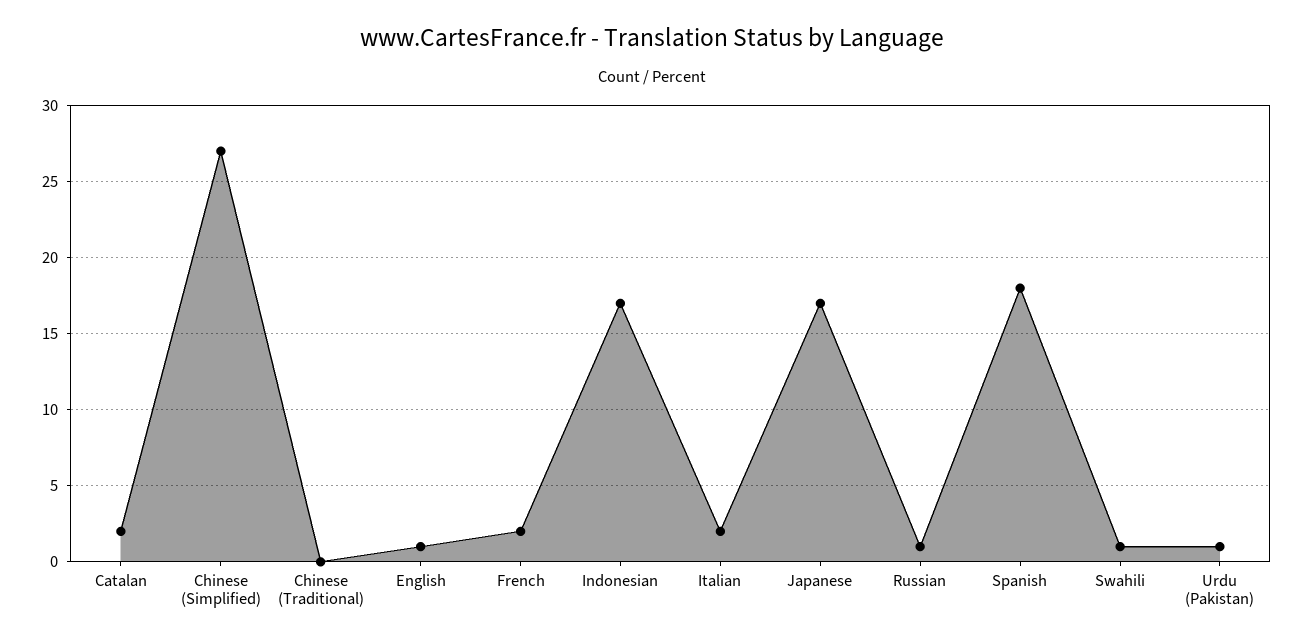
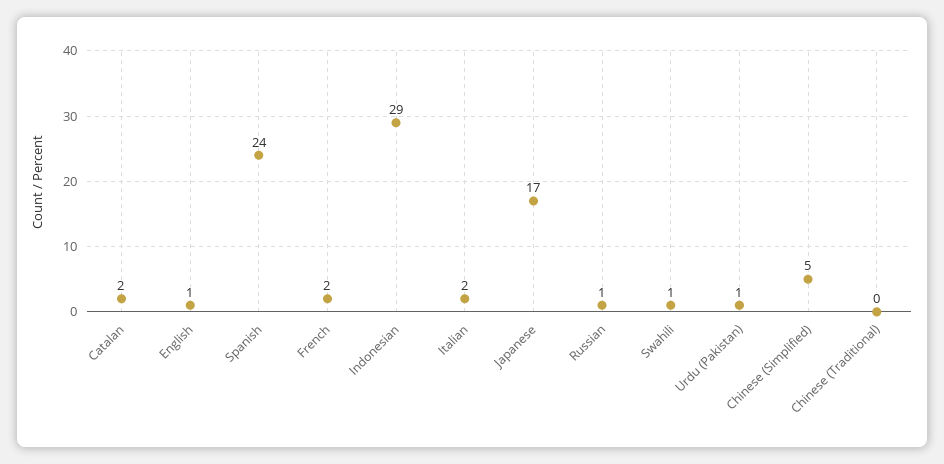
Chinese (Simplified): 27 -> 5
Indonesian: 17 -> 29
Spanish: 18 -> 24

